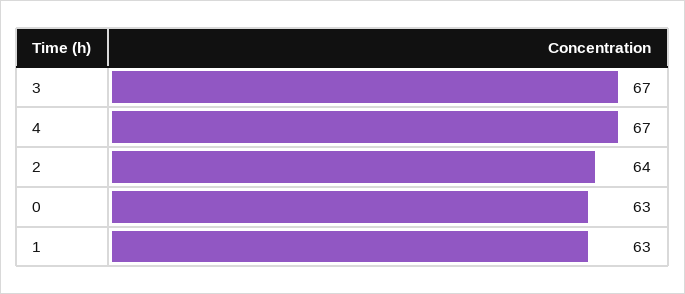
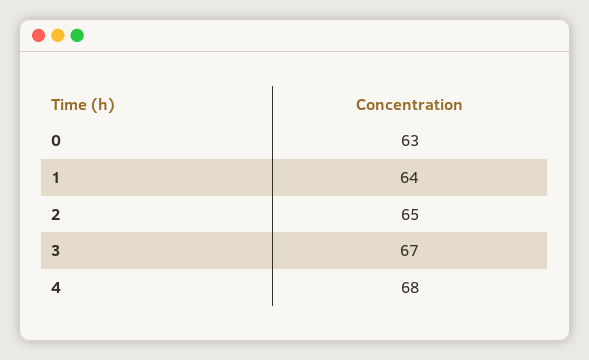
4: 67 -> 68
2: 64 -> 65
1: 63 -> 64

